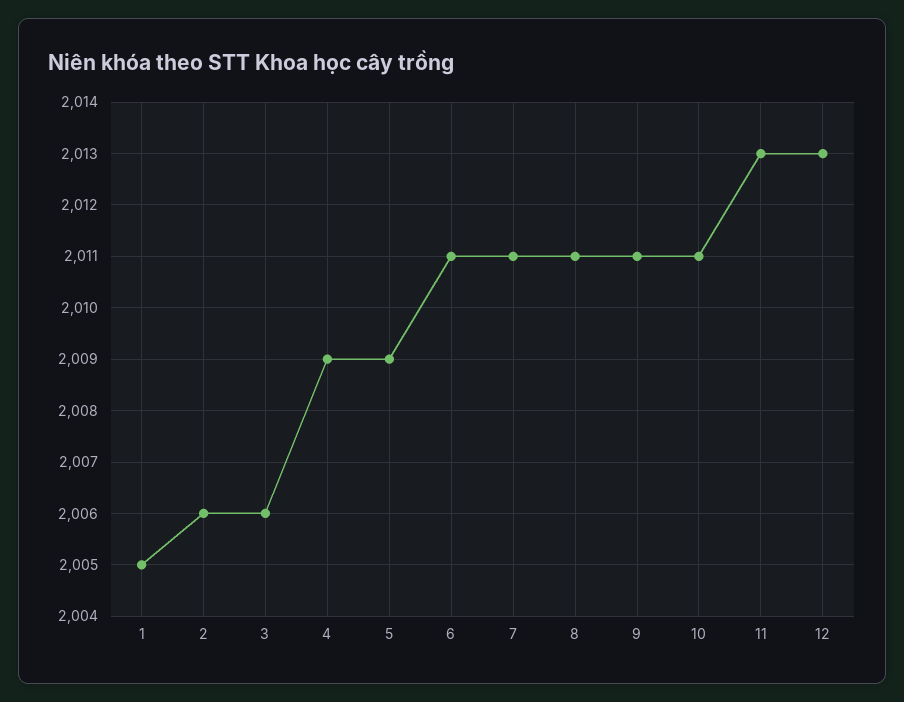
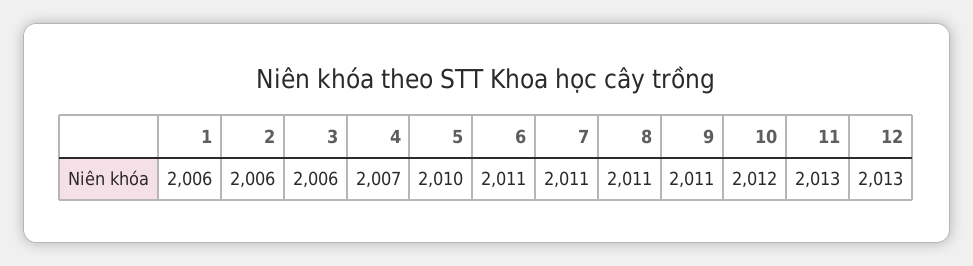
1: 2005 -> 2006
4: 2009 -> 2007
5: 2009 -> 2010
10: 2011 -> 2012

